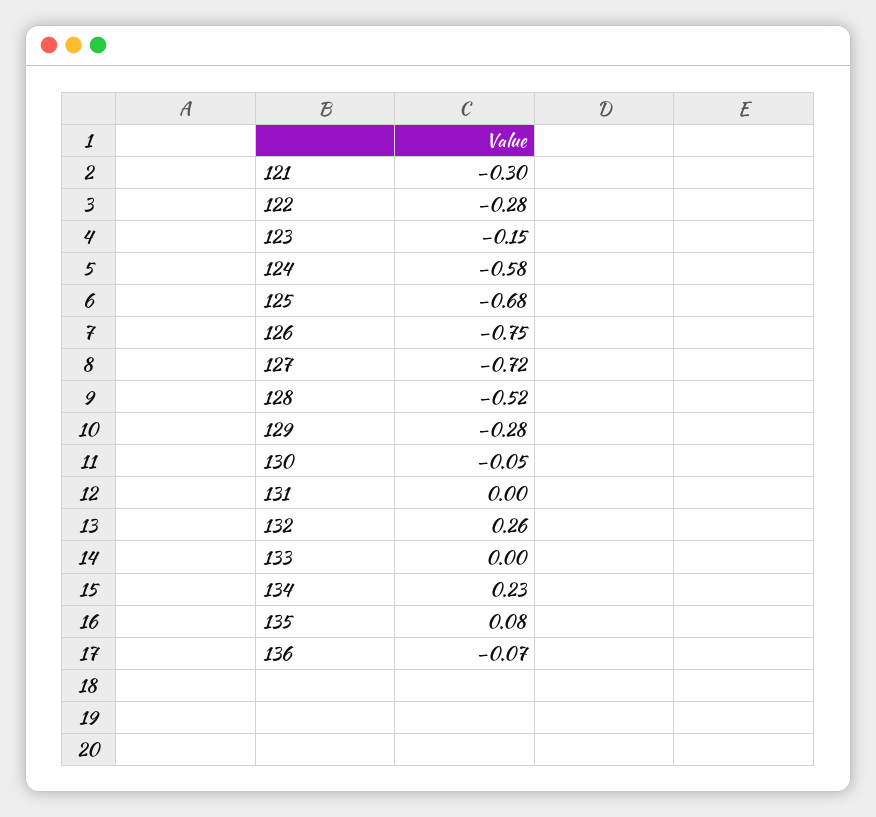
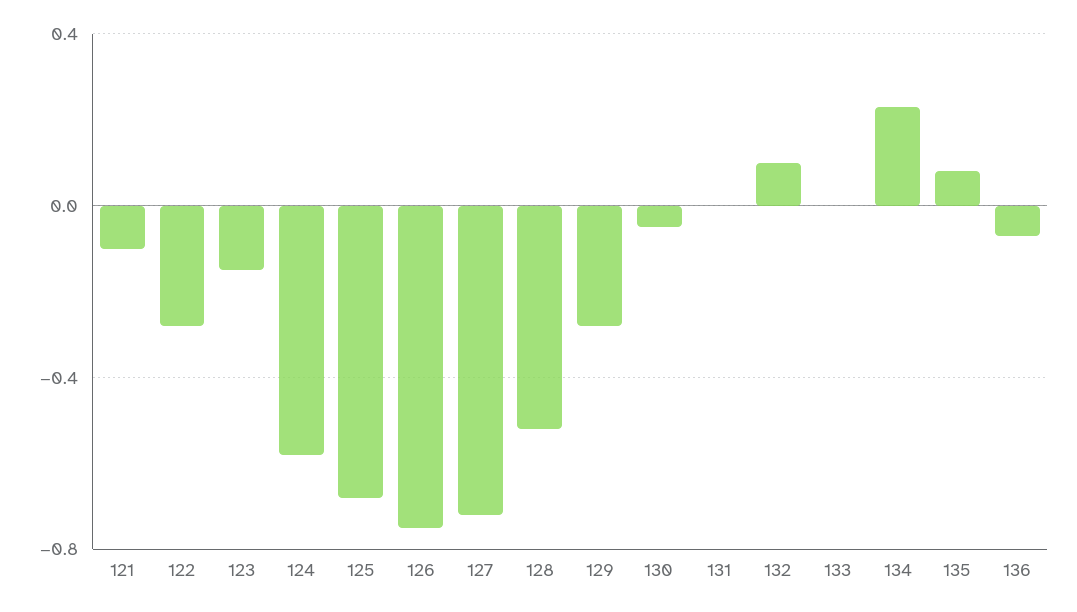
121: -0.3 -> -0.1
132: 0.26 -> 0.1

